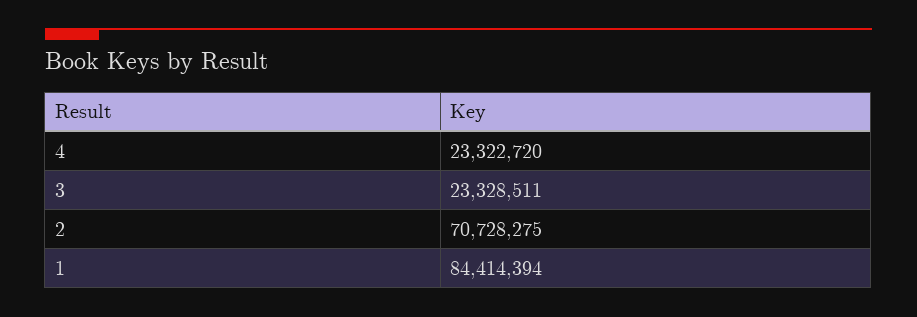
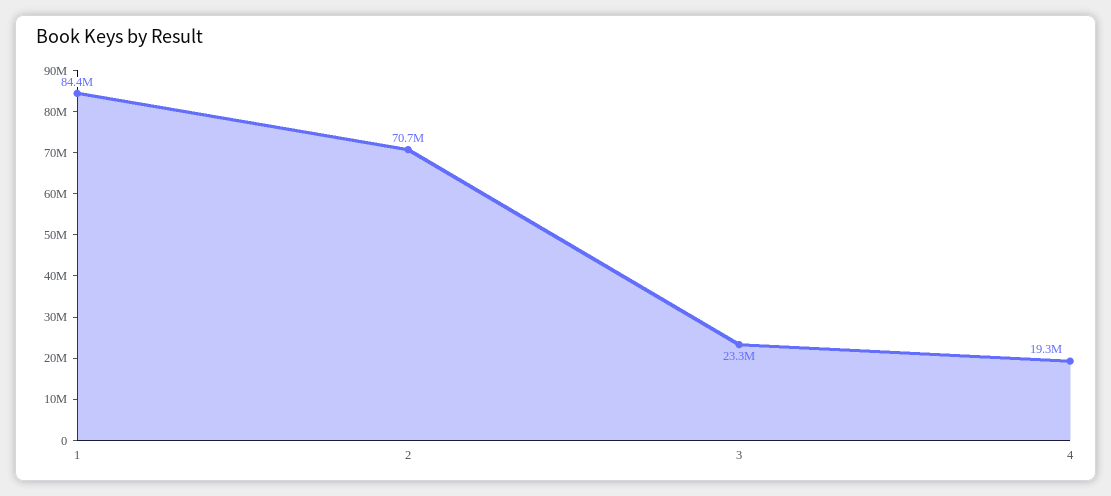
4: 23322720 -> 19300000

